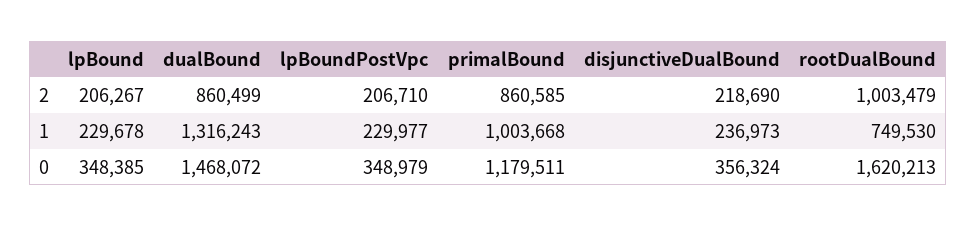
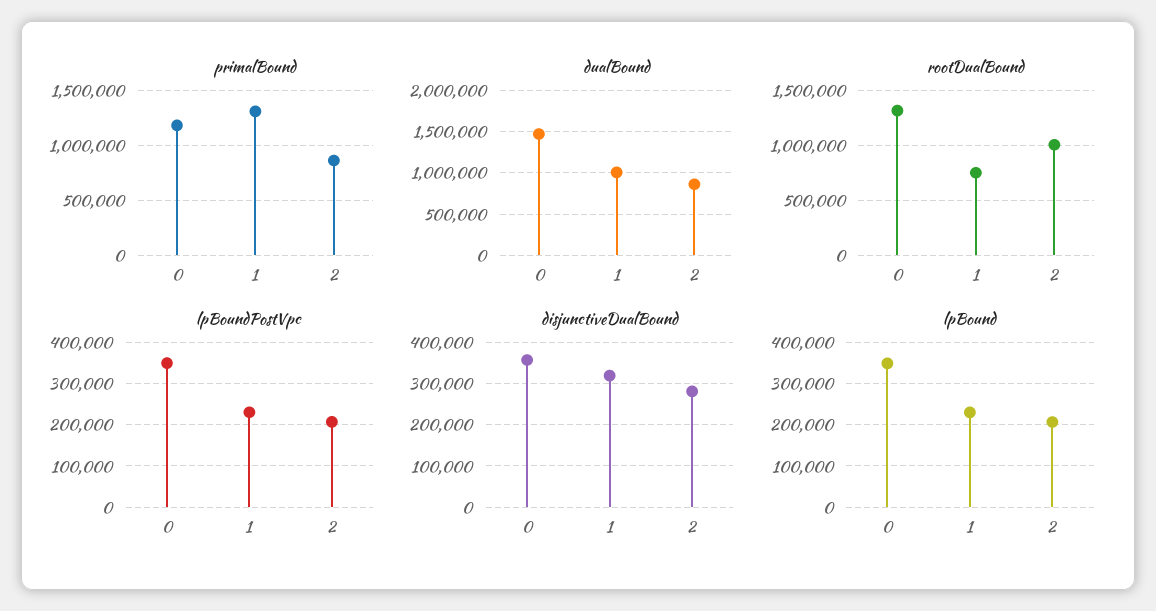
disjunctiveDualBound, 2: 218690 -> 280000
dualBound, 1: 1316243 -> 1000000
primalBound, 1: 1003668 -> 1300000
disjunctiveDualBound, 1: 236973 -> 320000
rootDualBound, 0: 1620213 -> 1300000

